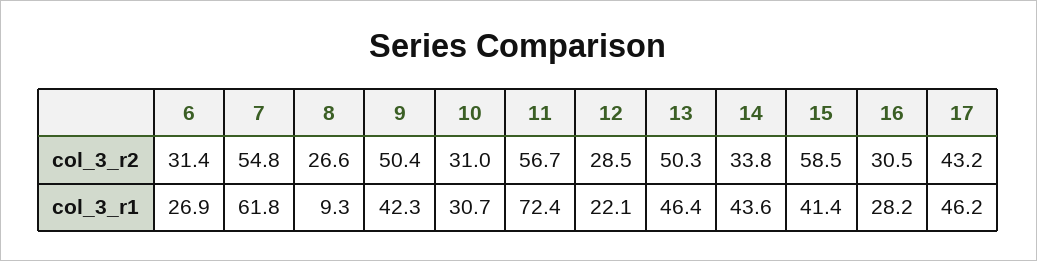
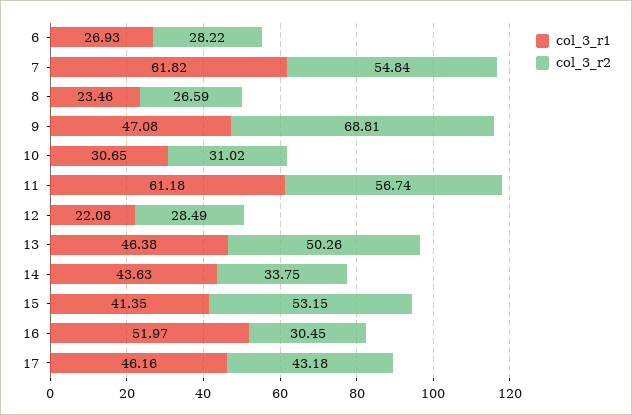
col_3_r2, 6: 31.4 -> 28.22
col_3_r2, 9: 50.4 -> 68.81
col_3_r2, 15: 58.5 -> 53.15
col_3_r1, 8: 9.3 -> 23.46
col_3_r1, 9: 42.3 -> 47.08
col_3_r1, 11: 72.4 -> 61.18
col_3_r1, 16: 28.2 -> 51.97

